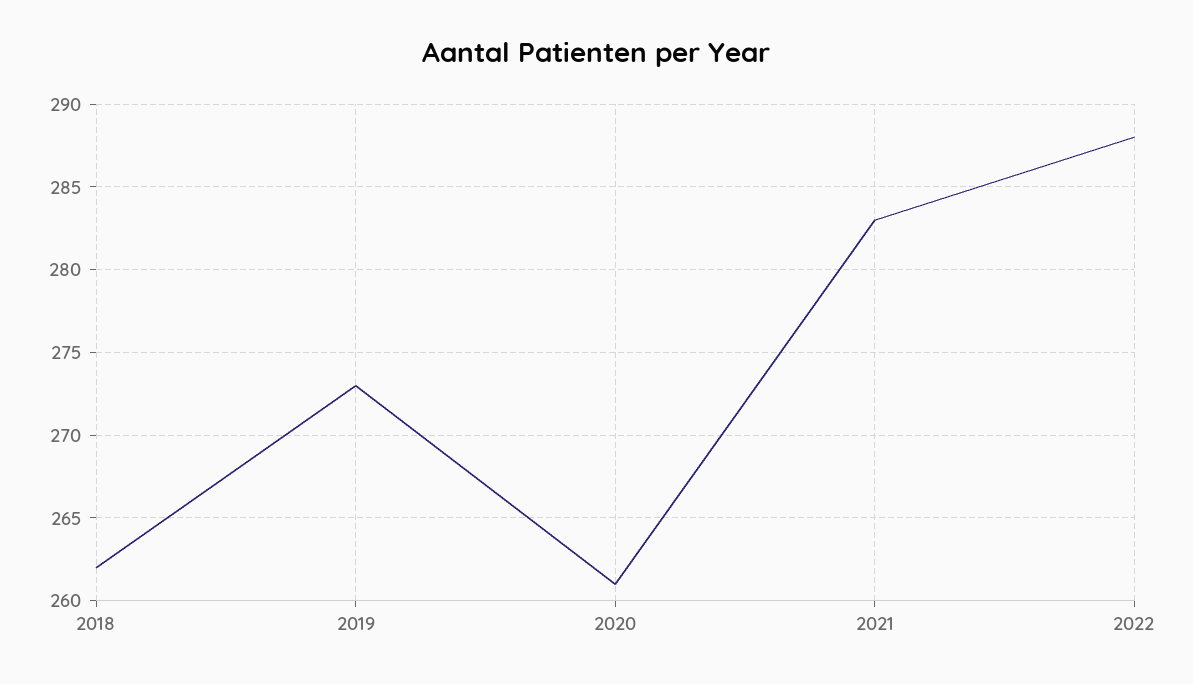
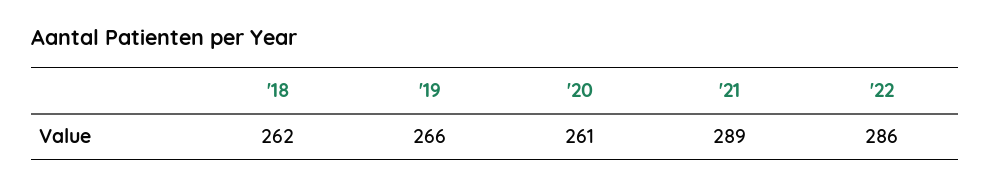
2019: 273 -> 266
2021: 283 -> 289
2022: 288 -> 286

